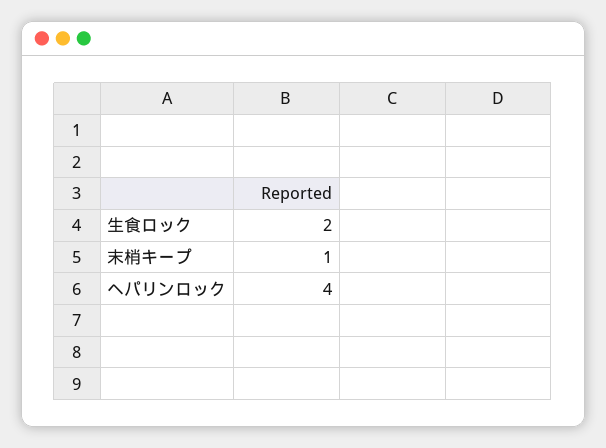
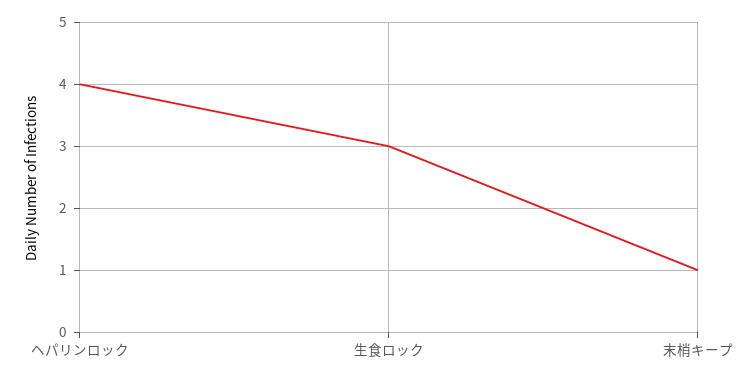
生食ロック: 2 -> 3

